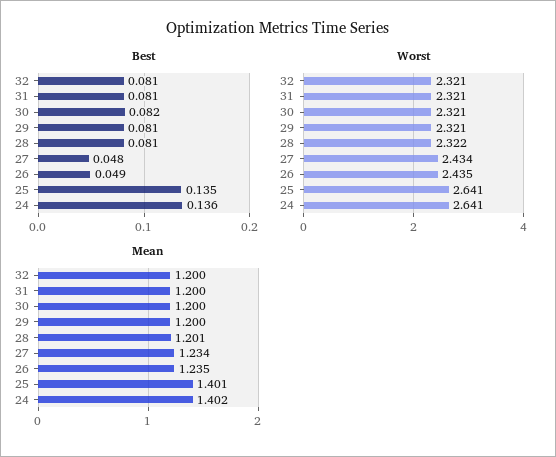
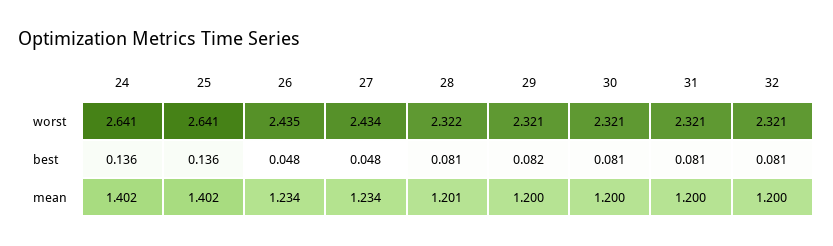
Best, 30: 0.082 -> 0.081
Best, 29: 0.081 -> 0.082
Best, 26: 0.049 -> 0.048
Best, 25: 0.135 -> 0.136
Mean, 26: 1.235 -> 1.234
Mean, 25: 1.401 -> 1.402

